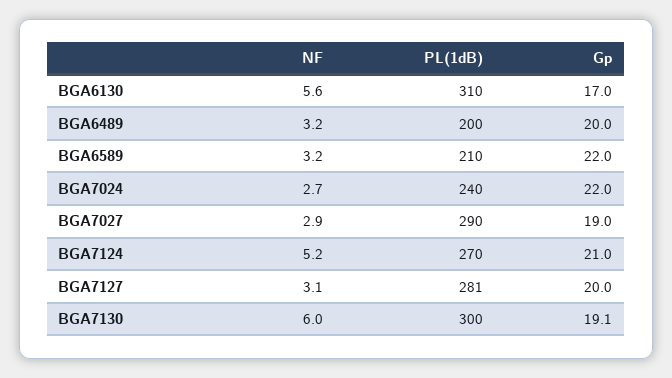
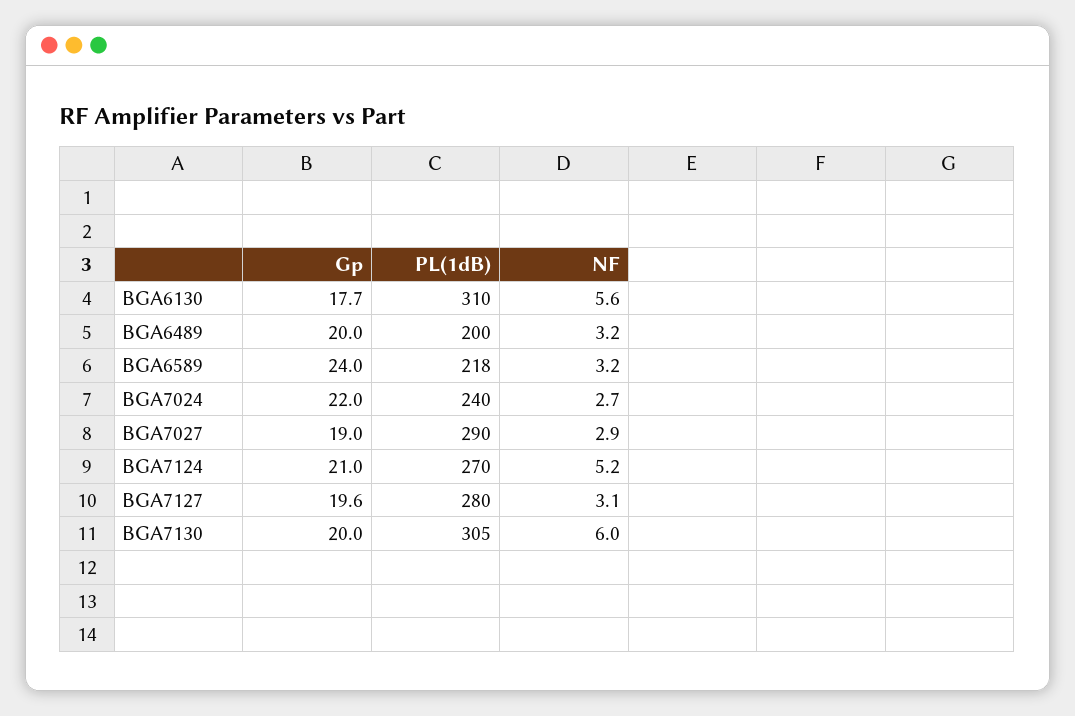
Gp, BGA6130: 17 -> 17.7
PL(1dB), BGA6589: 210 -> 218
Gp, BGA6589: 22 -> 24
PL(1dB), BGA7127: 281 -> 280
Gp, BGA7127: 20 -> 19.6
PL(1dB), BGA7130: 300 -> 305
Gp, BGA7130: 19.1 -> 20

